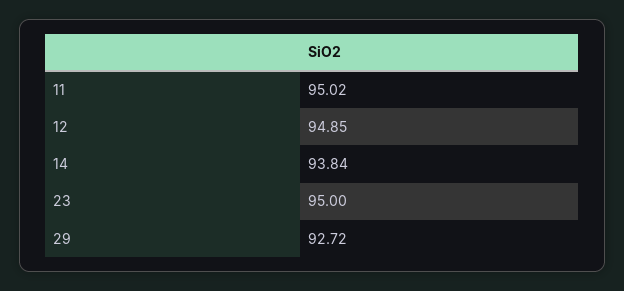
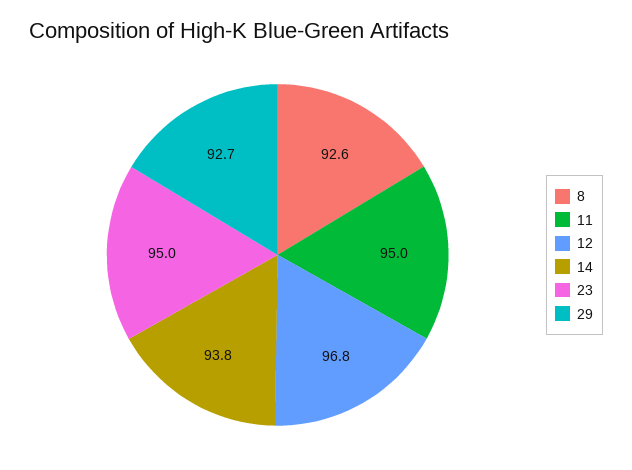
12: 94.85 -> 96.8
8: none -> 92.6

